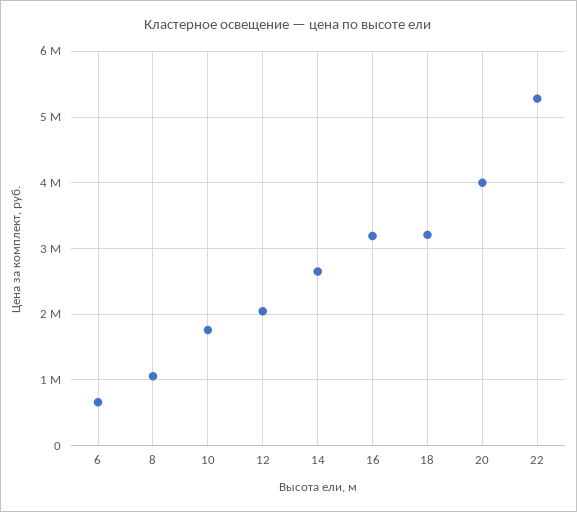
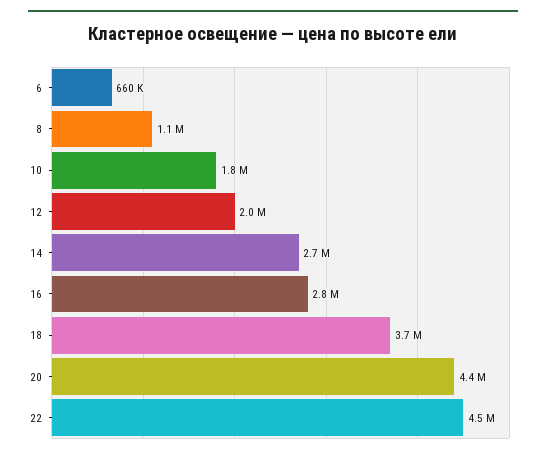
16: 3200000 -> 2800000
18: 3200000 -> 3700000
20: 4000000 -> 4400000
22: 5300000 -> 4500000

